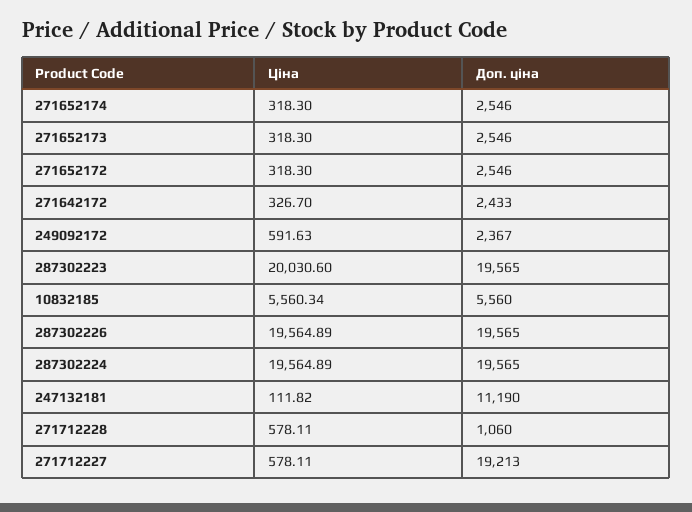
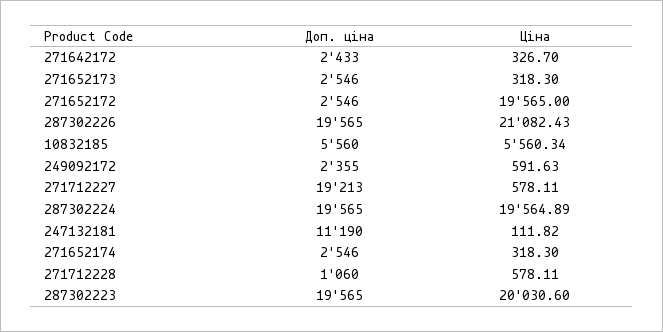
Ціна, 271652172: 318.3 -> 19565
Доп. ціна, 249092172: 2367 -> 2355
Ціна, 287302226: 19564.89 -> 21082.43

